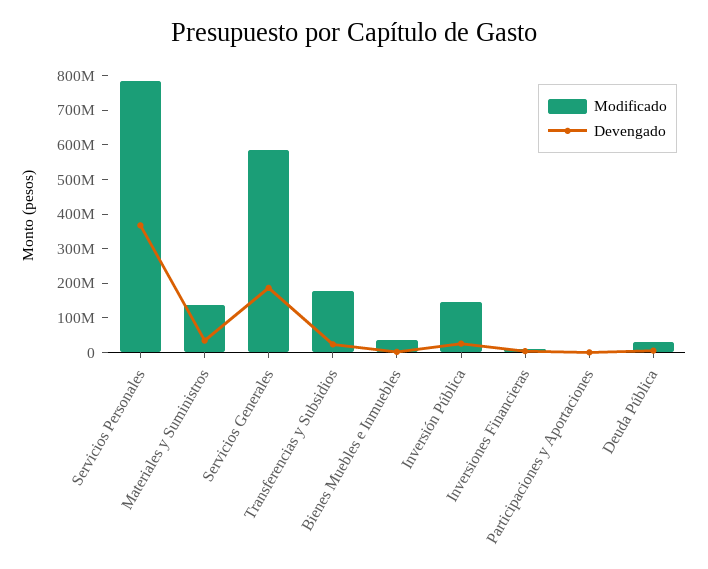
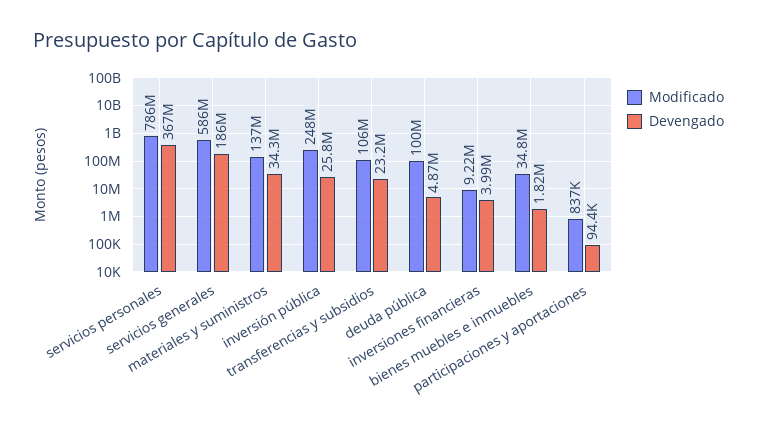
Modificado, Transferencias y Subsidios: 175000000 -> 106000000
Modificado, Inversión Pública: 150000000 -> 248000000
Modificado, Deuda Pública: 25000000 -> 100000000

